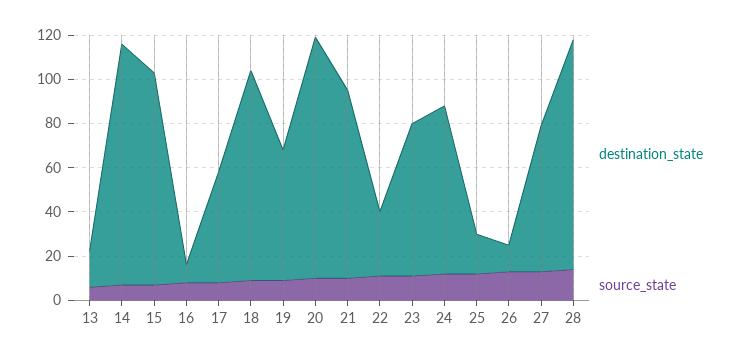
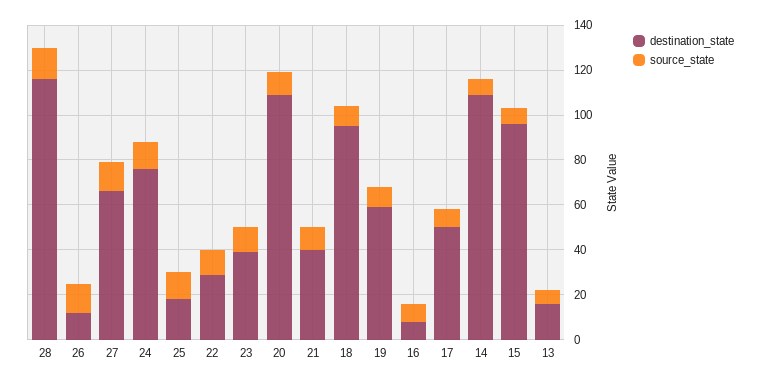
destination_state, 21: 85 -> 40
destination_state, 23: 70 -> 40
destination_state, 28: 105 -> 115

